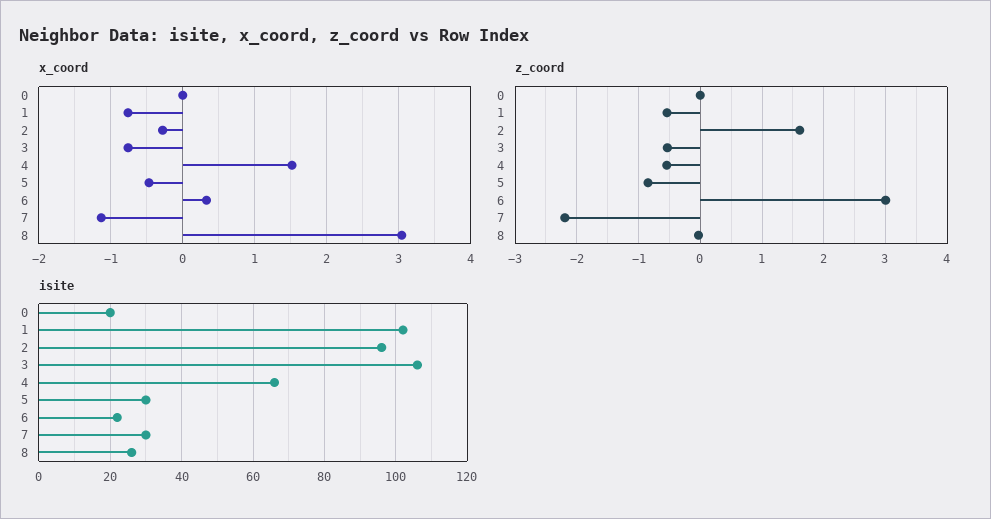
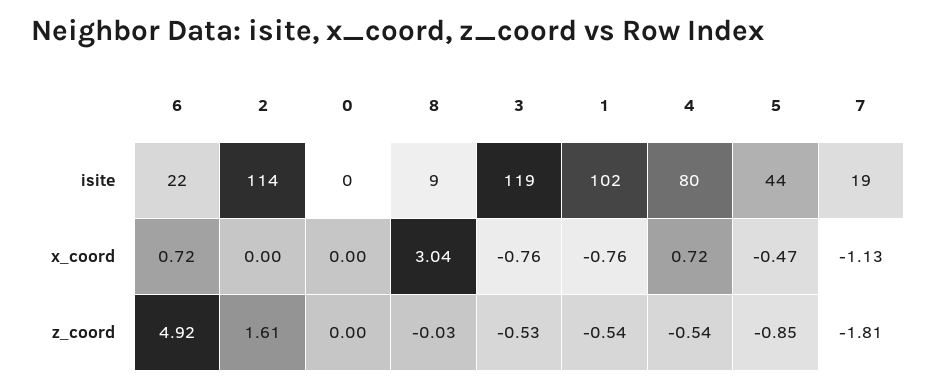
x_coord, 2: -0.3 -> 0
x_coord, 4: 1.5 -> 0.72
x_coord, 6: 0.3 -> 0.72
z_coord, 6: 3 -> 4.92
z_coord, 7: -2.2 -> -1.81
isite, 0: 20 -> 0
isite, 2: 95 -> 114
isite, 3: 105 -> 119
isite, 4: 65 -> 80
isite, 5: 30 -> 44
isite, 7: 30 -> 19
isite, 8: 25 -> 9

